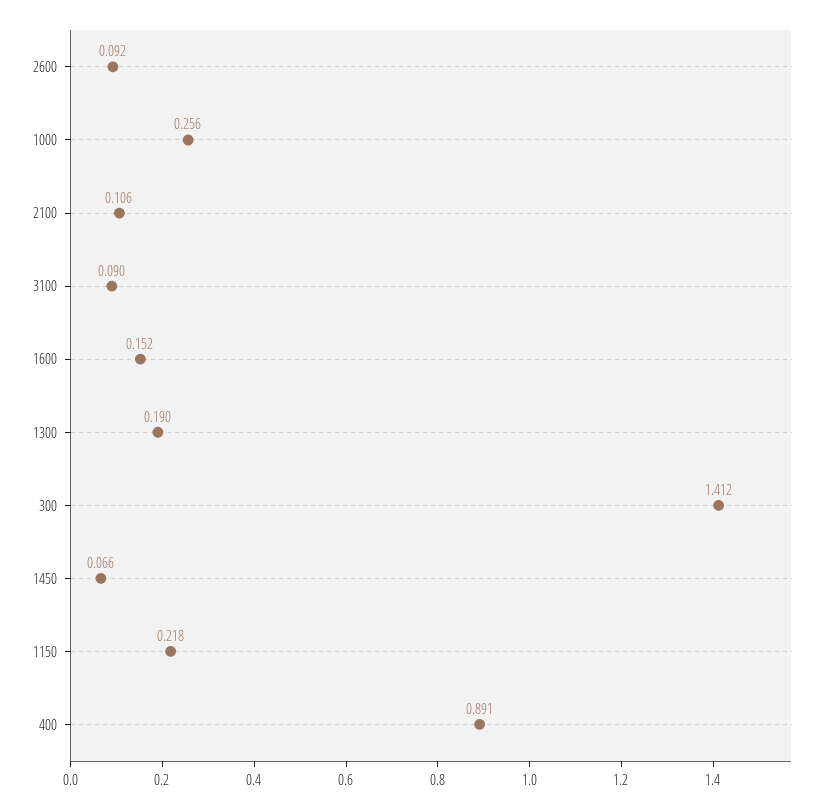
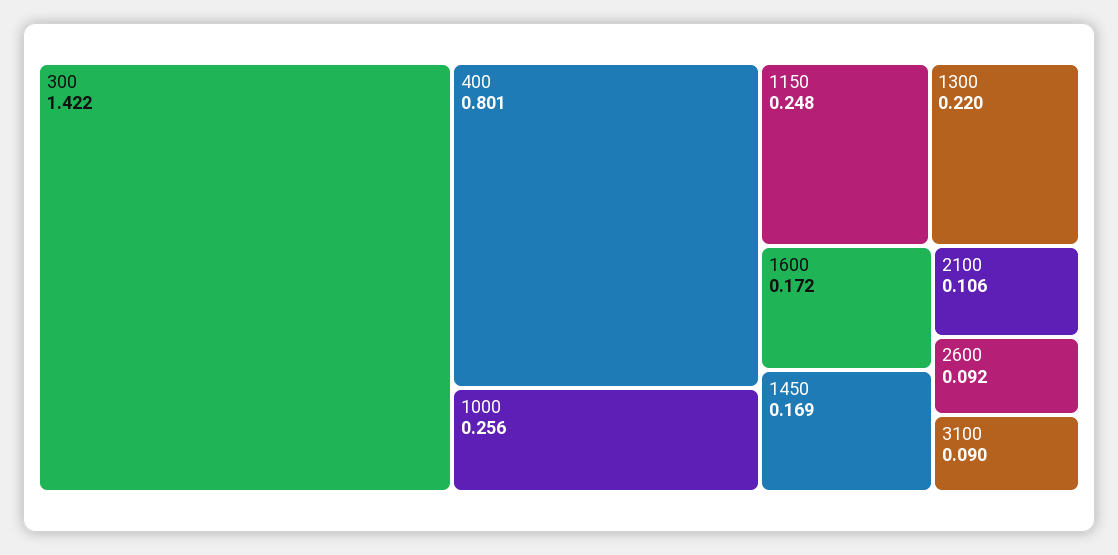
1600: 0.152 -> 0.172
1300: 0.19 -> 0.22
300: 1.412 -> 1.422
1450: 0.066 -> 0.169
1150: 0.218 -> 0.248
400: 0.891 -> 0.801

